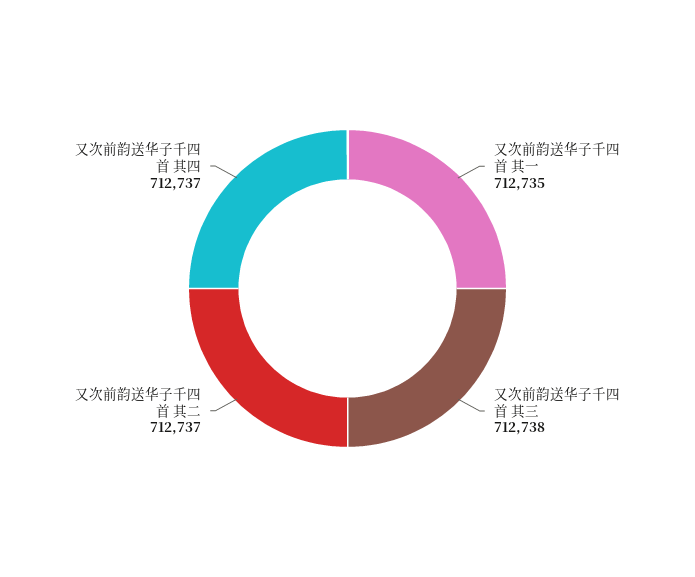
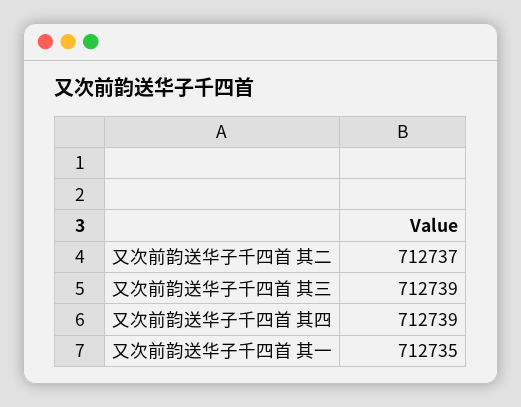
又次前韵送华子千四首 其三: 712738 -> 712739
又次前韵送华子千四首 其四: 712737 -> 712739

